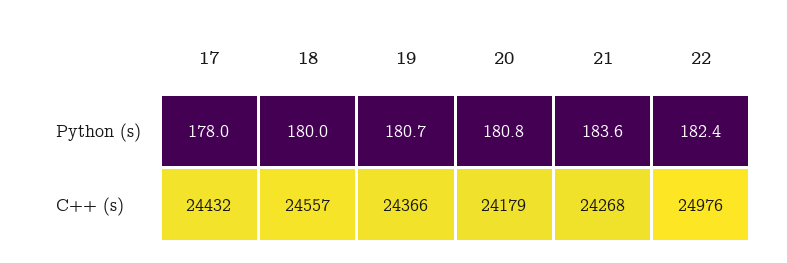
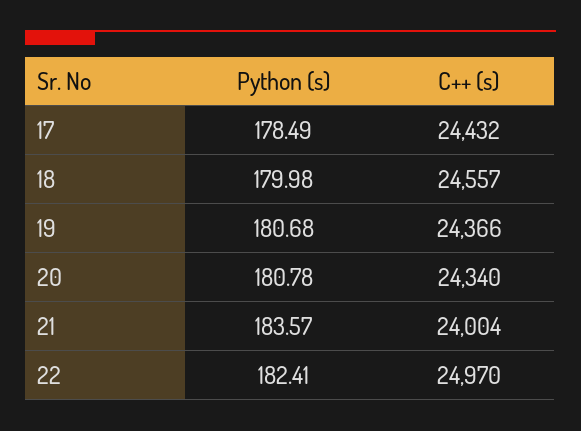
17, Python (s): 178 -> 178.49
20, C++ (s): 24179 -> 24340
21, C++ (s): 24268 -> 24004
22, C++ (s): 24976 -> 24970

